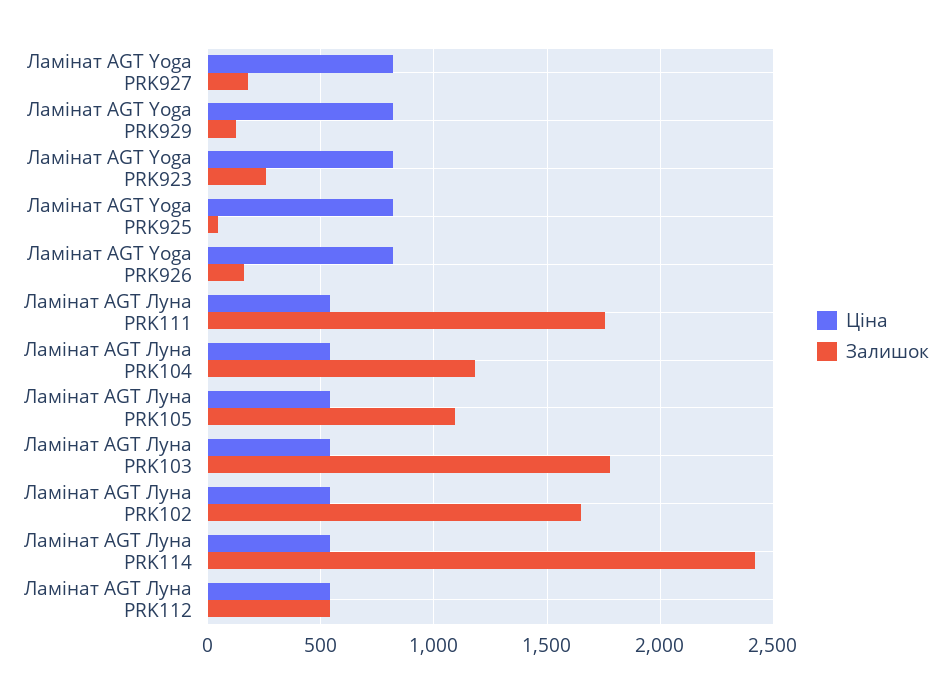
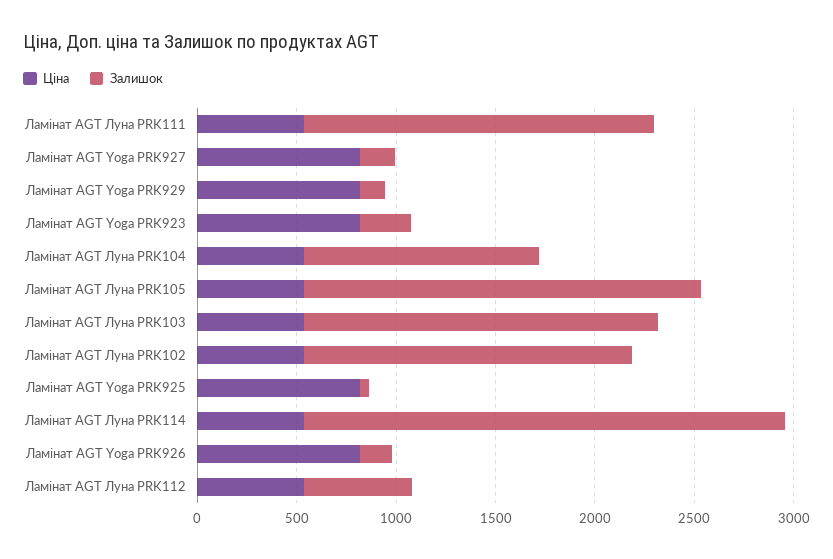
Залишок, Ламінат AGT Луна PRK105: 1100 -> 2000

